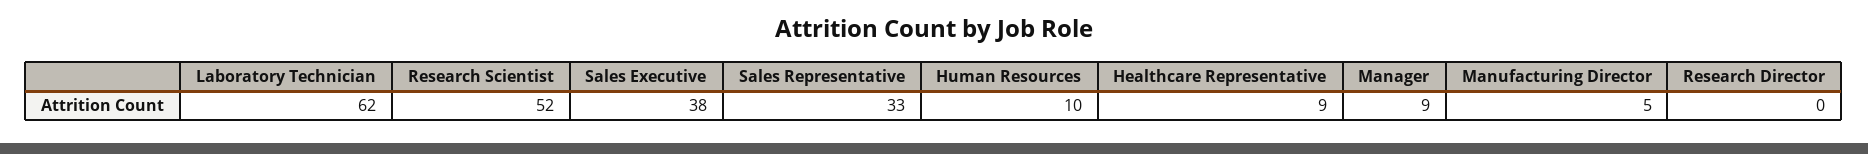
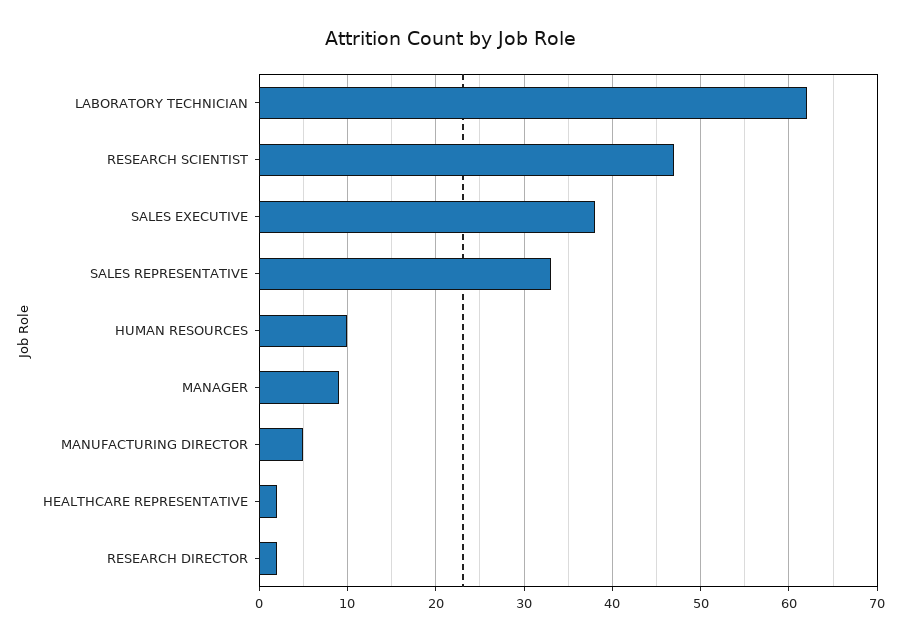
Research Scientist: 52 -> 47
Healthcare Representative: 9 -> 2
Research Director: 0 -> 2

